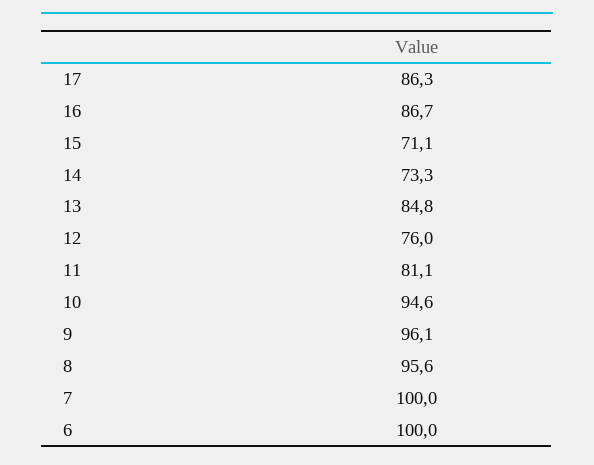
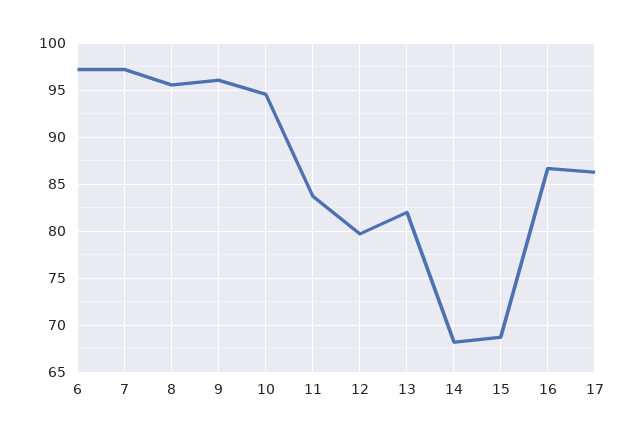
15: 71.1 -> 69
14: 73.3 -> 68
13: 84.8 -> 82
12: 76 -> 80
11: 81.1 -> 84
7: 100 -> 97
6: 100 -> 97

